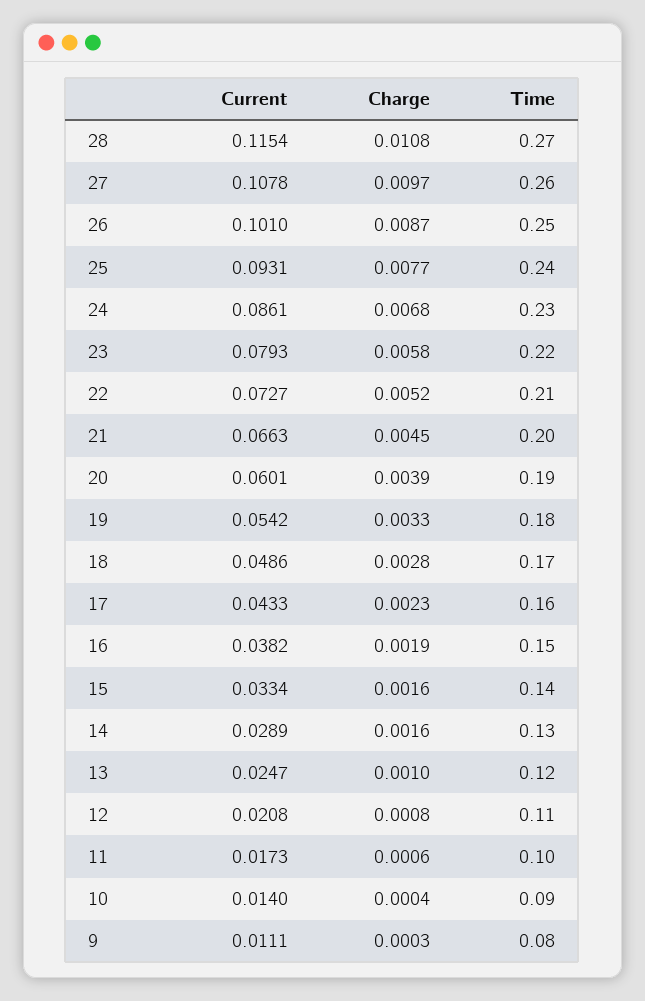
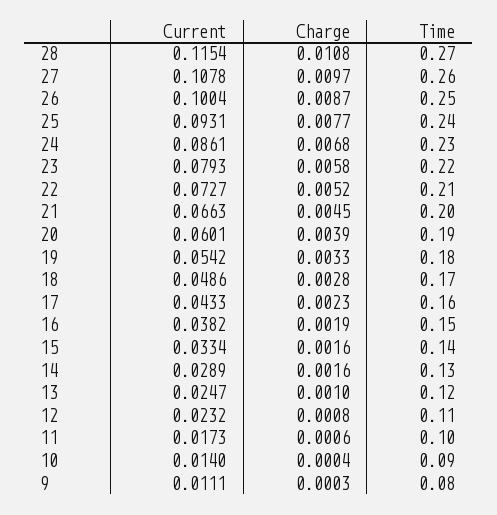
Current, 26: 0.101 -> 0.1004
Current, 12: 0.0208 -> 0.0232

